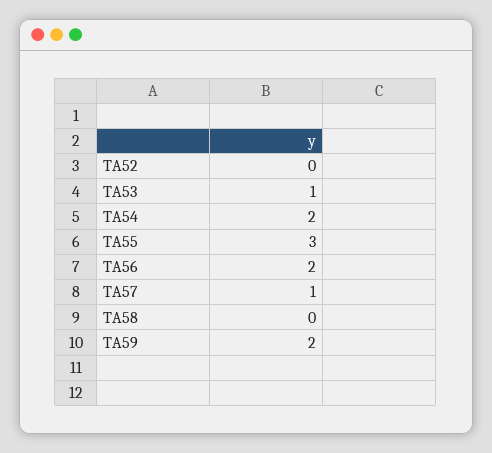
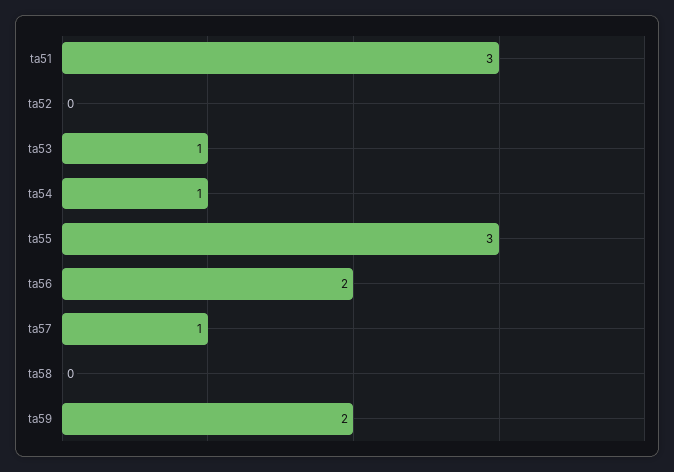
TA54: 2 -> 1
ta51: none -> 3

